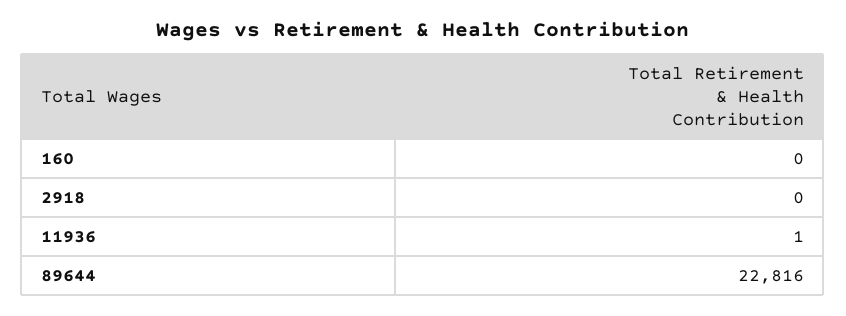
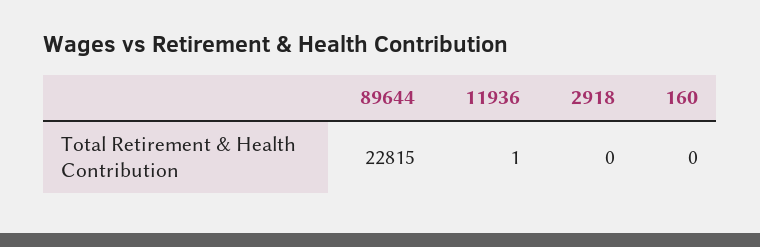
89644: 22816 -> 22815

